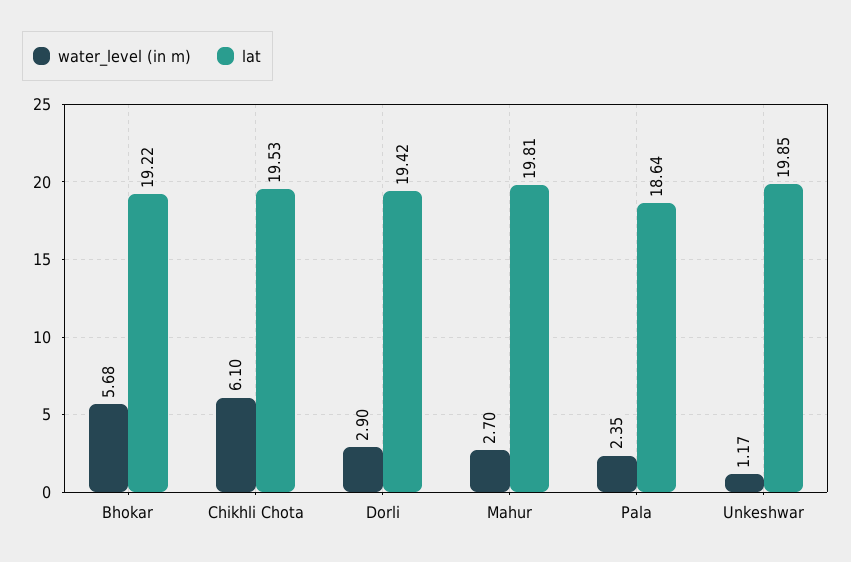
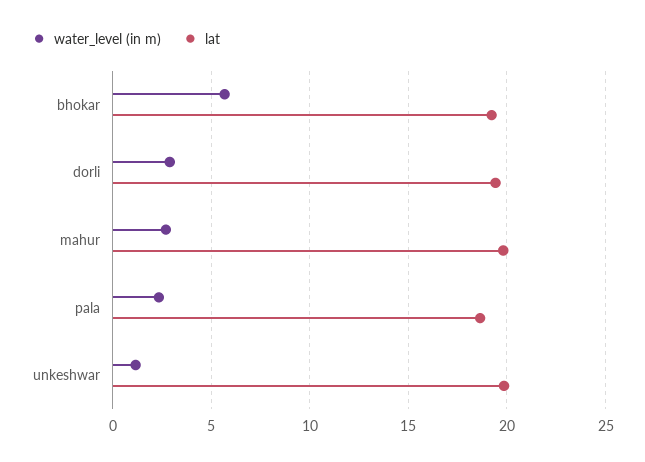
water_level (in m), Chikhli Chota: 6.1 -> none
lat, Chikhli Chota: 19.53 -> none

